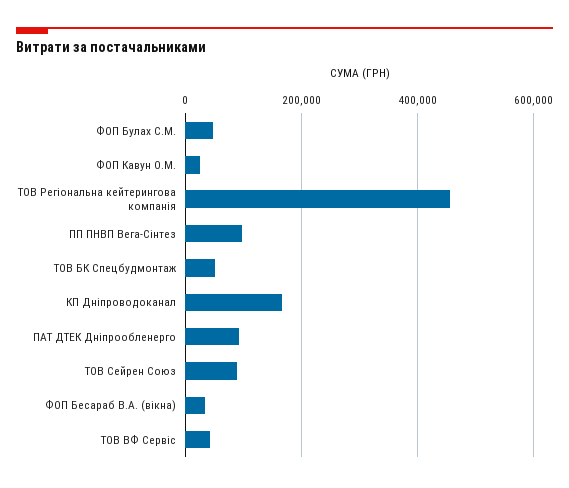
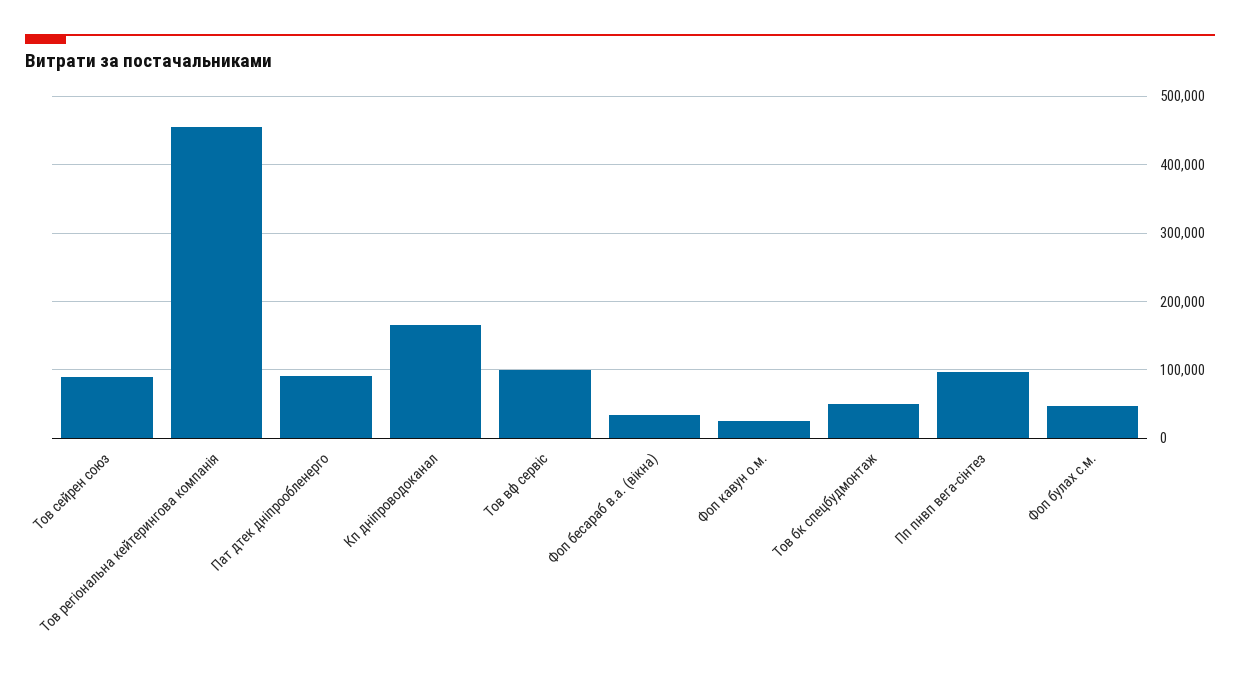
ТОВ ВФ Сервіс: 40000 -> 100000

